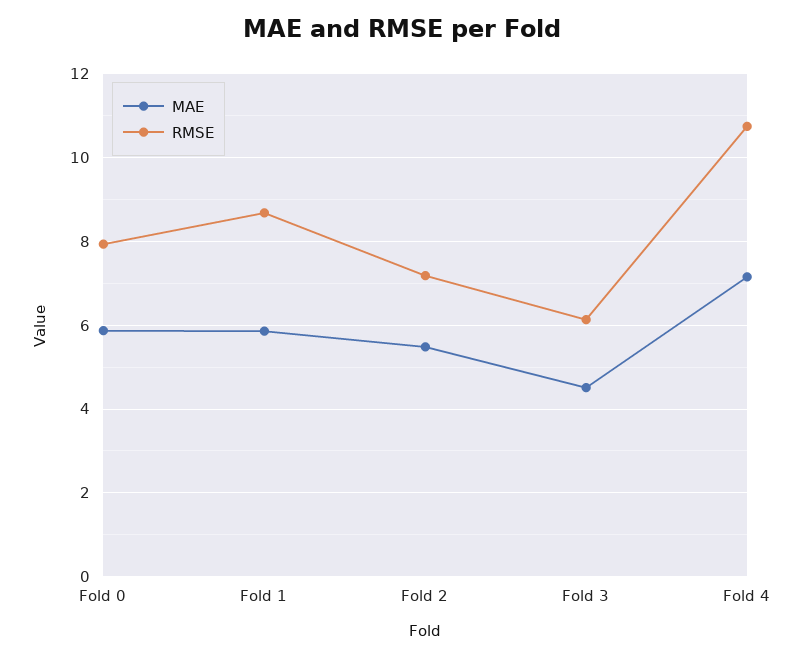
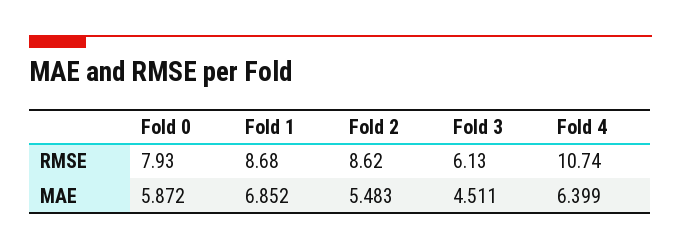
MAE, Fold 1: 5.8 -> 6.852
RMSE, Fold 2: 7.2 -> 8.62
MAE, Fold 4: 7.2 -> 6.399

